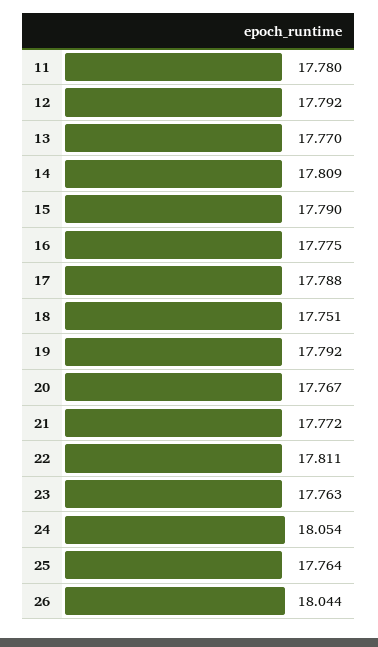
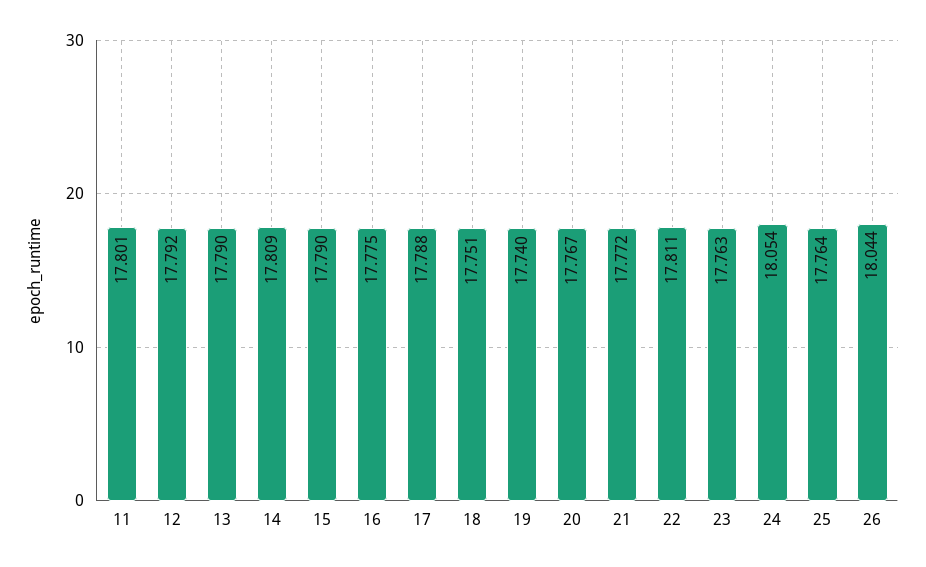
11: 17.78 -> 17.801
13: 17.77 -> 17.79
19: 17.792 -> 17.74

